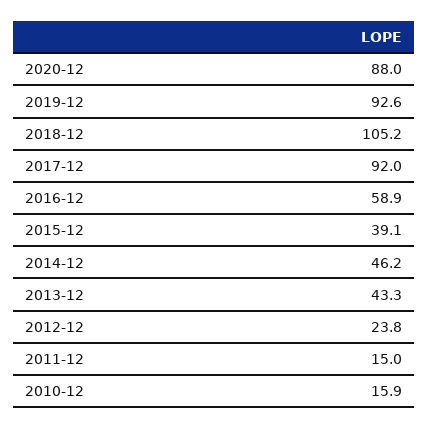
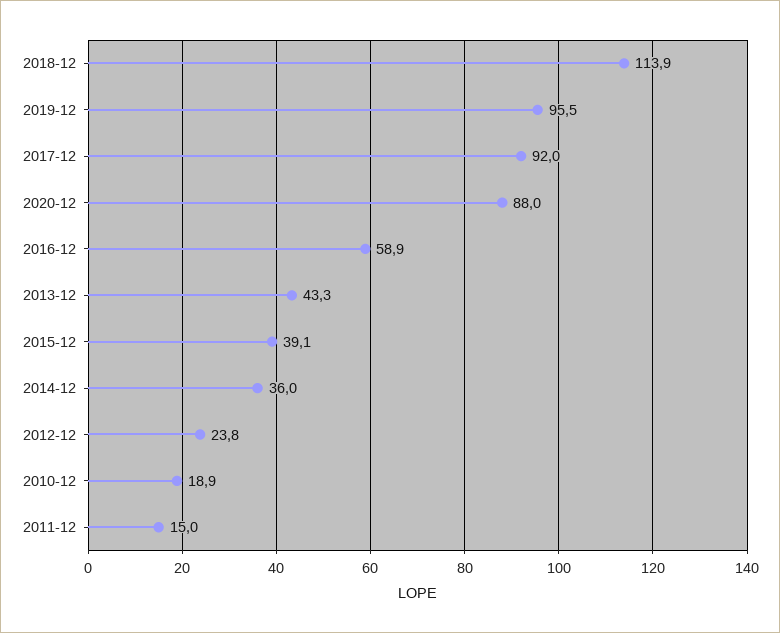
2019-12: 92.6 -> 95.5
2018-12: 105.2 -> 113.9
2014-12: 46.2 -> 36
2010-12: 15.9 -> 18.9

